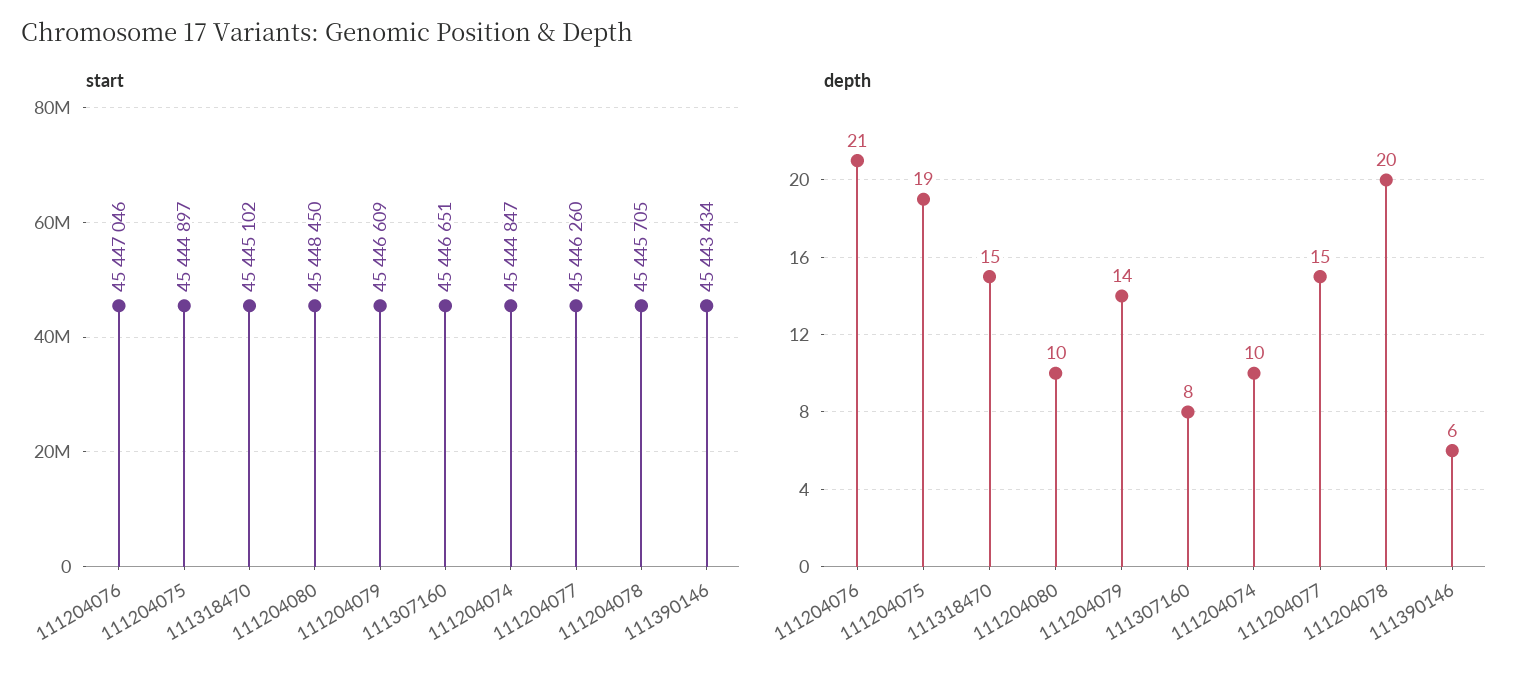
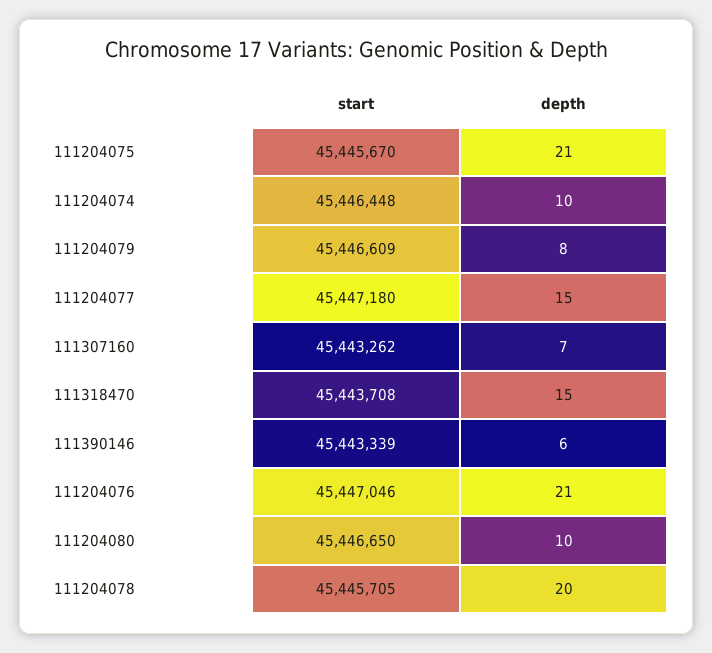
start, 111204075: 45444897 -> 45445670
start, 111318470: 45445102 -> 45443708
start, 111204080: 45448450 -> 45446650
start, 111307160: 45446651 -> 45443262
start, 111204074: 45444847 -> 45446448
start, 111204077: 45446260 -> 45447180
start, 111390146: 45443434 -> 45443339
depth, 111204075: 19 -> 21
depth, 111204079: 14 -> 8
depth, 111307160: 8 -> 7

